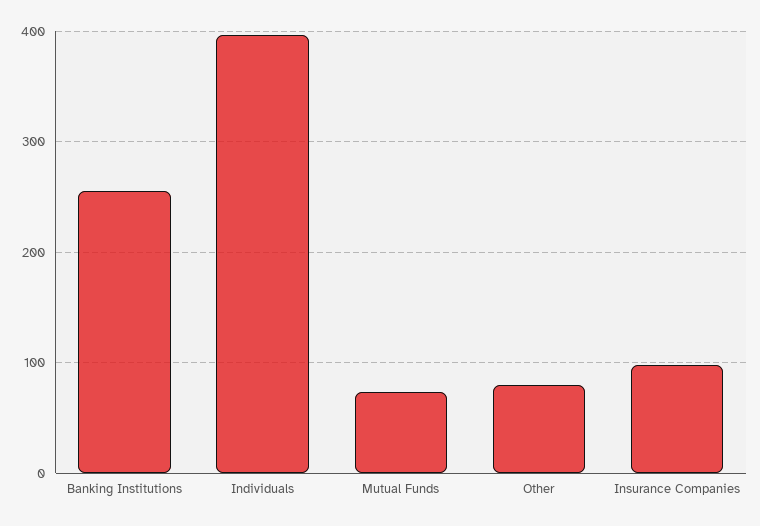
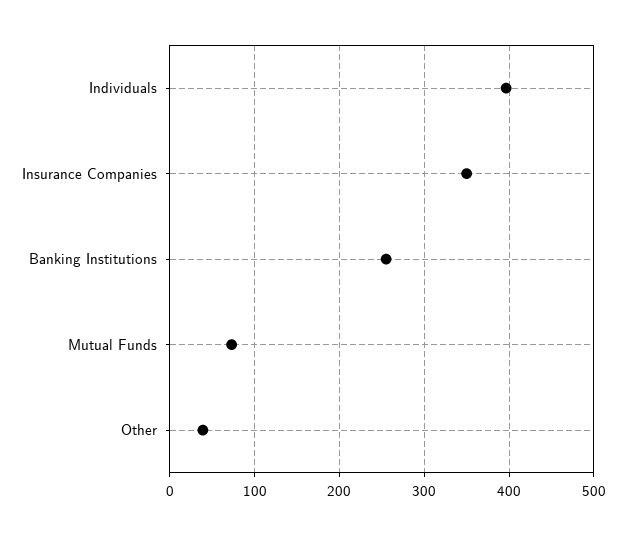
Other: 80 -> 40
Insurance Companies: 100 -> 350

